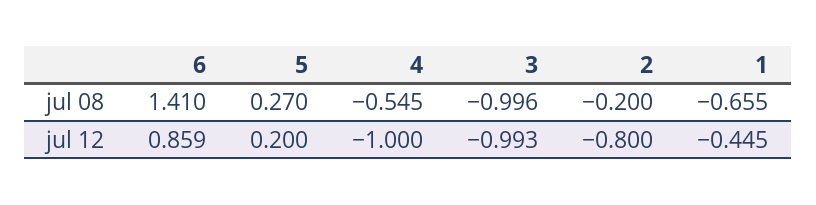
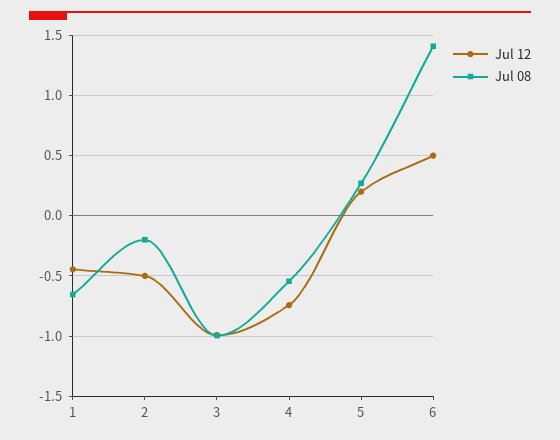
jul 12, 6: 0.859 -> 0.5
jul 12, 4: -1 -> -0.75
jul 12, 2: -0.8 -> -0.5

